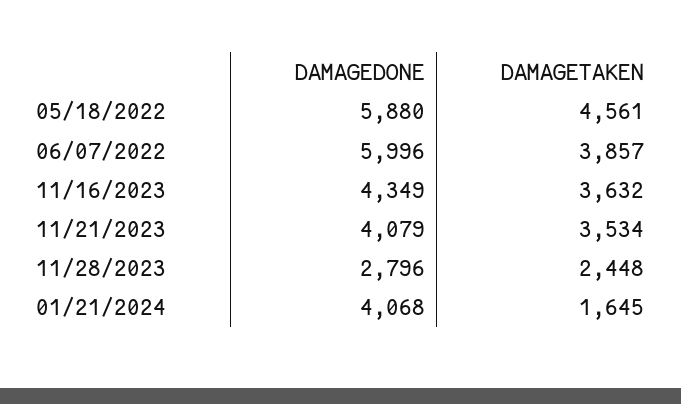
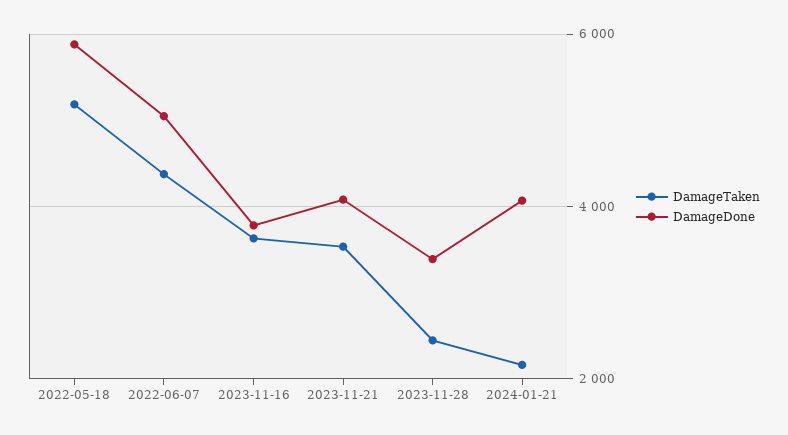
DAMAGETAKEN, 05/18/2022: 4561 -> 5200
DAMAGEDONE, 06/07/2022: 5996 -> 5000
DAMAGETAKEN, 06/07/2022: 3857 -> 4400
DAMAGEDONE, 11/16/2023: 4349 -> 3800
DAMAGEDONE, 11/28/2023: 2796 -> 3400
DAMAGETAKEN, 01/21/2024: 1645 -> 2200

